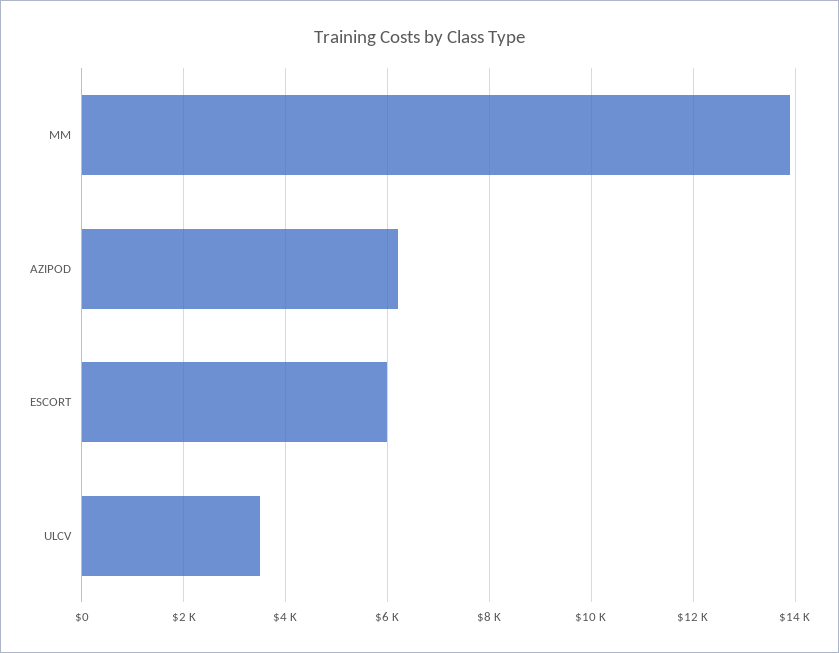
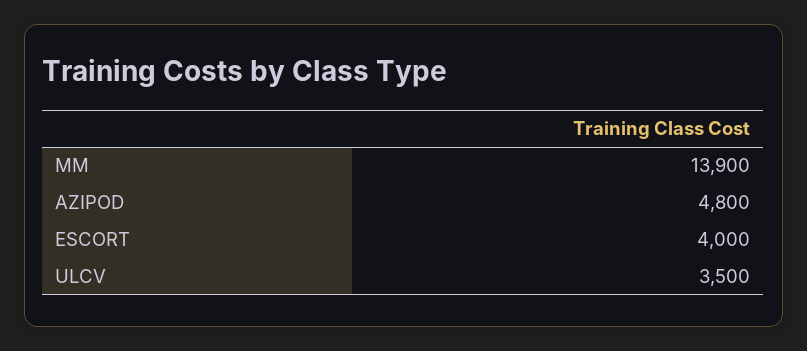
AZIPOD: 6200 -> 4800
ESCORT: 6000 -> 4000

